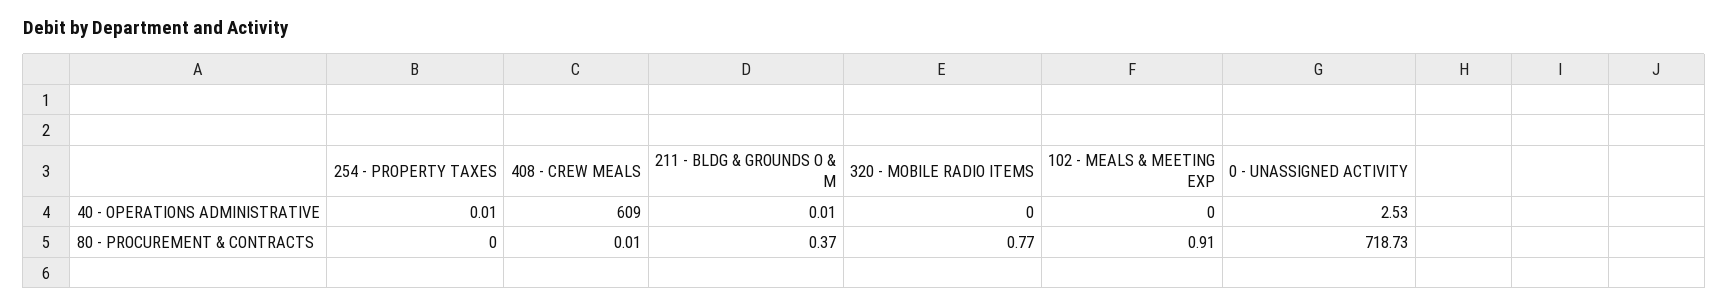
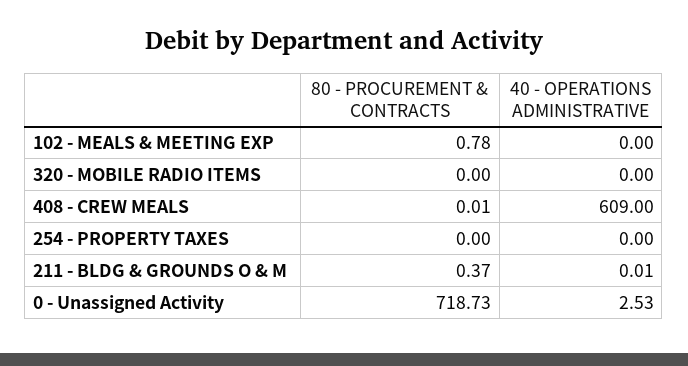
254 - PROPERTY TAXES, 40 - OPERATIONS ADMINISTRATIVE: 0.01 -> 0
320 - MOBILE RADIO ITEMS, 80 - PROCUREMENT & CONTRACTS: 0.77 -> 0
102 - MEALS & MEETING EXP, 80 - PROCUREMENT & CONTRACTS: 0.91 -> 0.78

